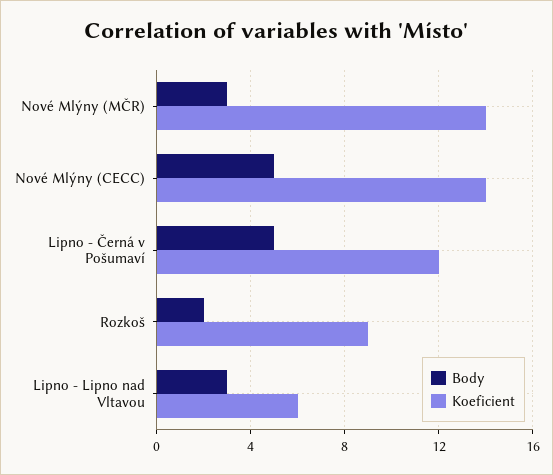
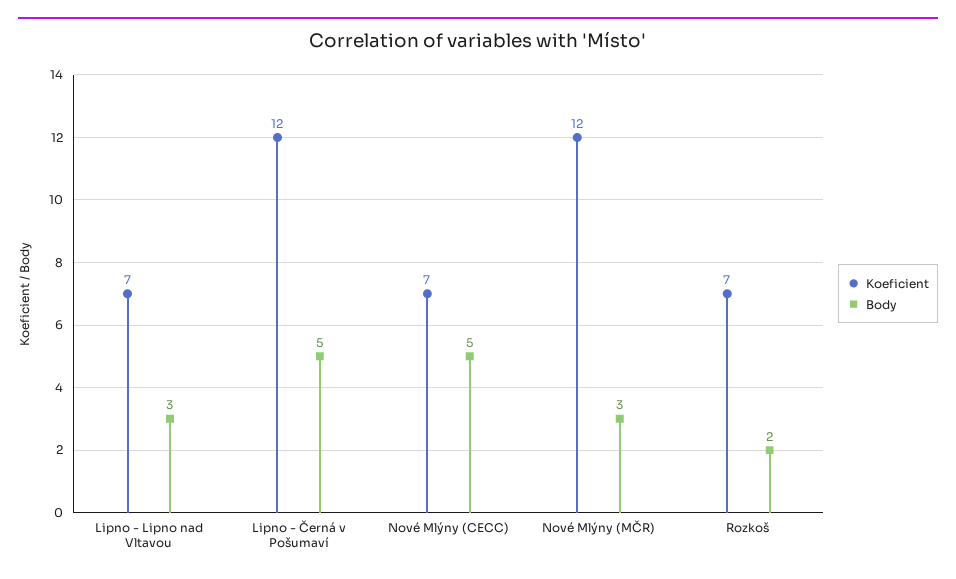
Koeficient, Nové Mlýny (MČR): 14 -> 12
Koeficient, Nové Mlýny (CECC): 14 -> 7
Koeficient, Rozkoš: 9 -> 7
Koeficient, Lipno - Lipno nad Vltavou: 6 -> 7

